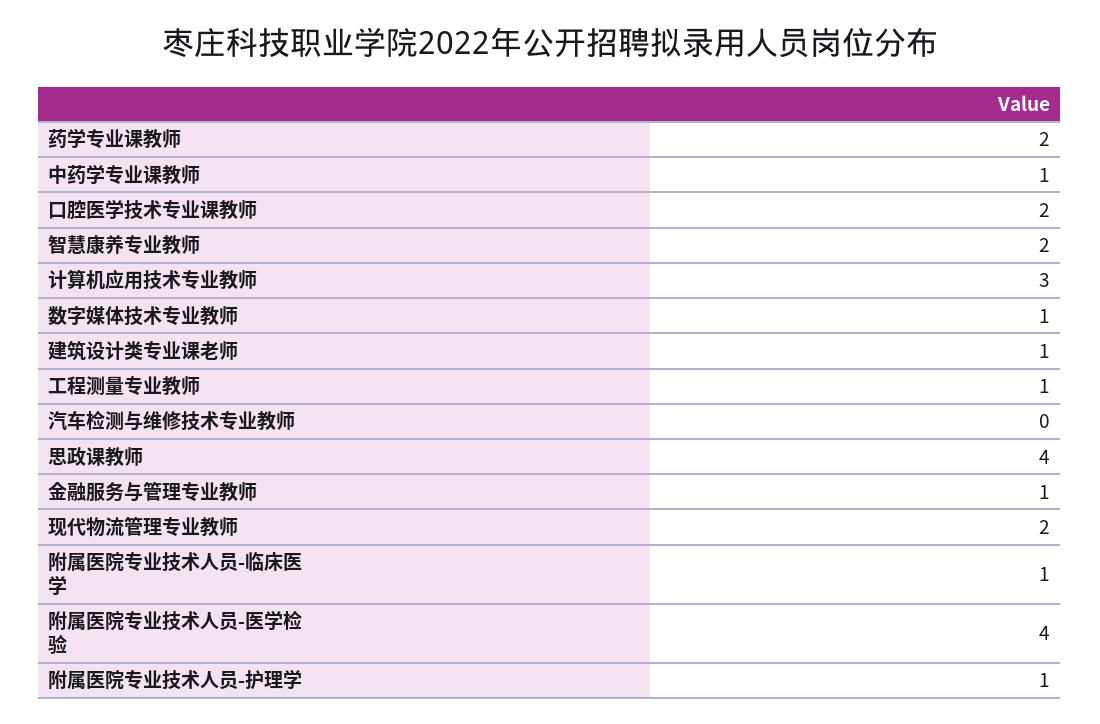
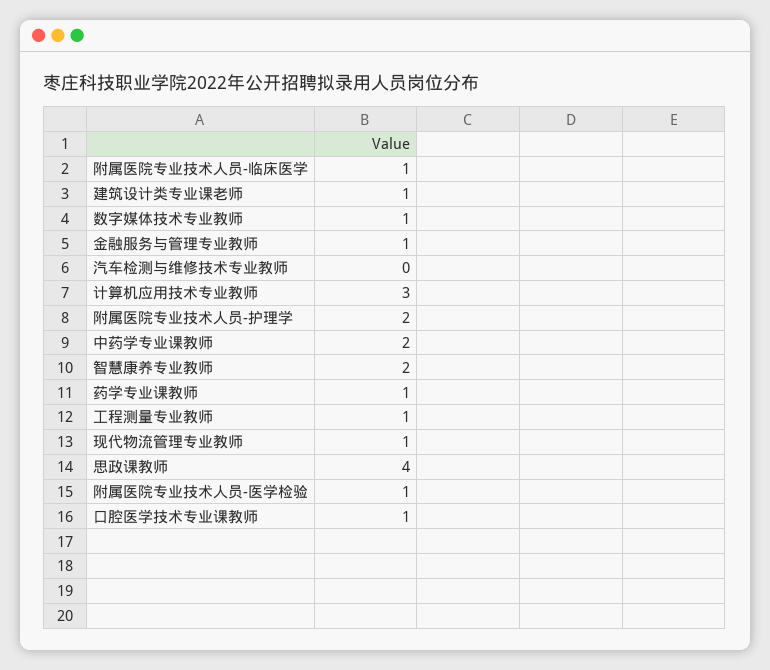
药学专业课教师: 2 -> 1
中药学专业课教师: 1 -> 2
口腔医学技术专业课教师: 2 -> 1
现代物流管理专业教师: 2 -> 1
附属医院专业技术人员-医学检验: 4 -> 1
附属医院专业技术人员-护理学: 1 -> 2

